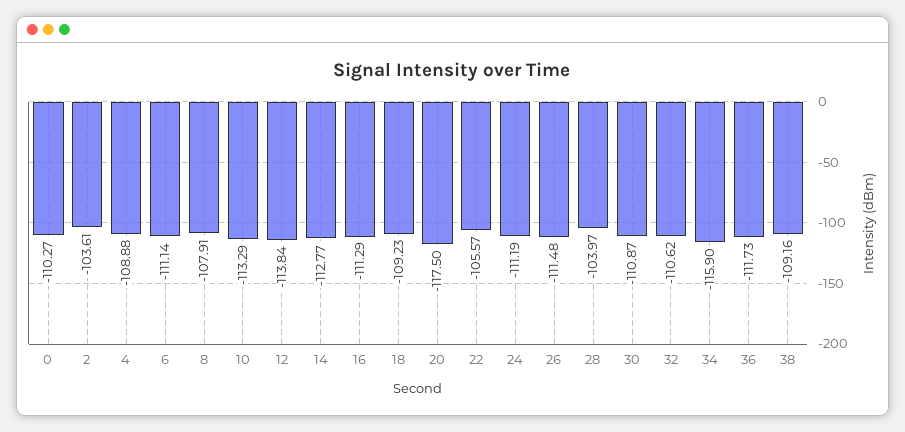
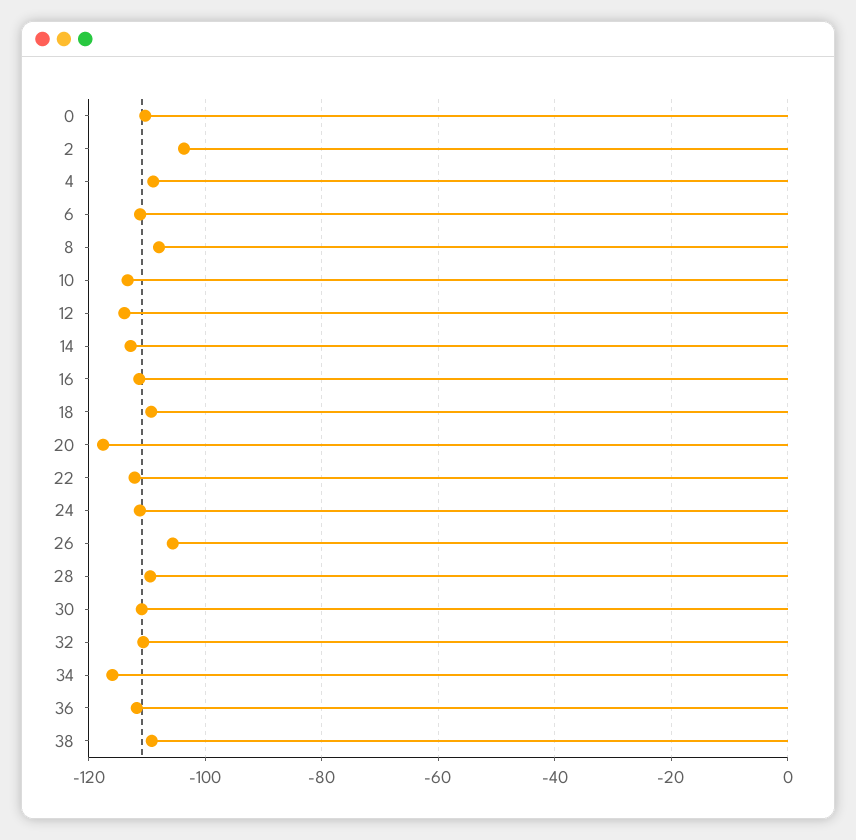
22: -105.57 -> -112
26: -111.48 -> -106
28: -103.97 -> -110

